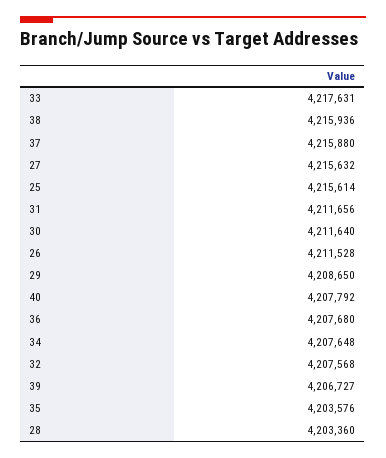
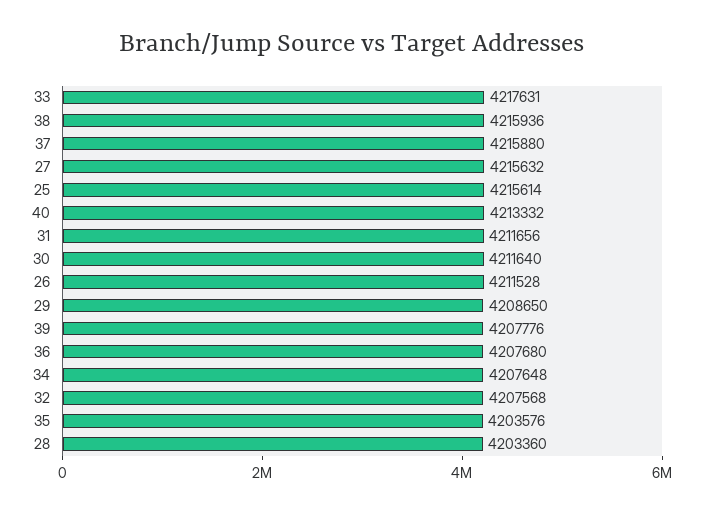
40: 4207792 -> 4213332
39: 4206727 -> 4207776

